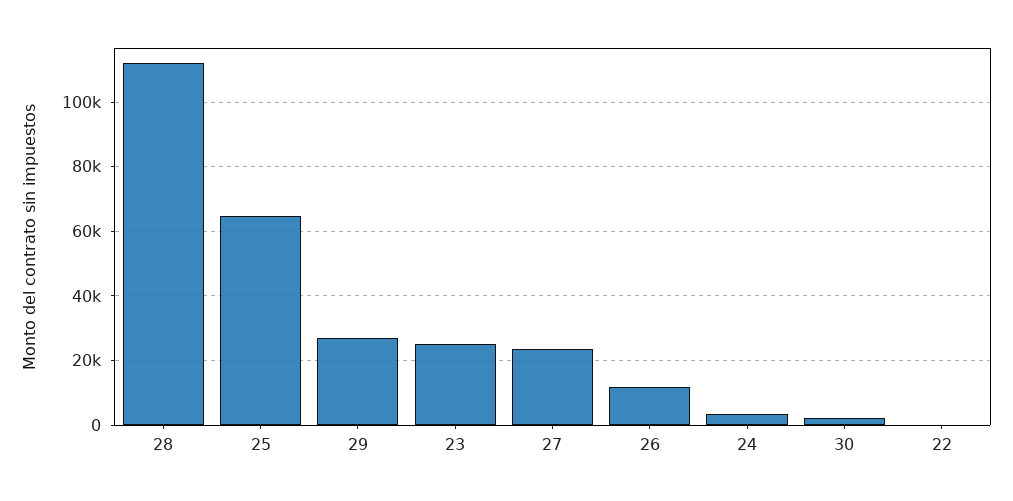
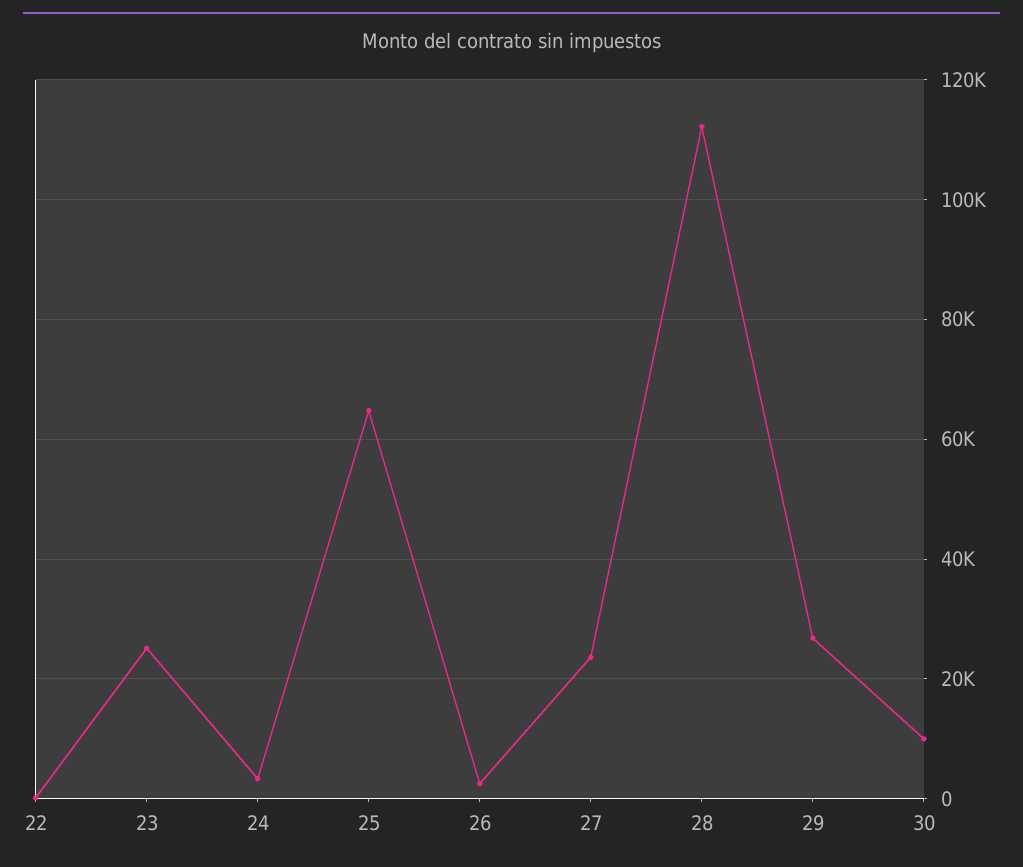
26: 12000 -> 2000
30: 2000 -> 10000

